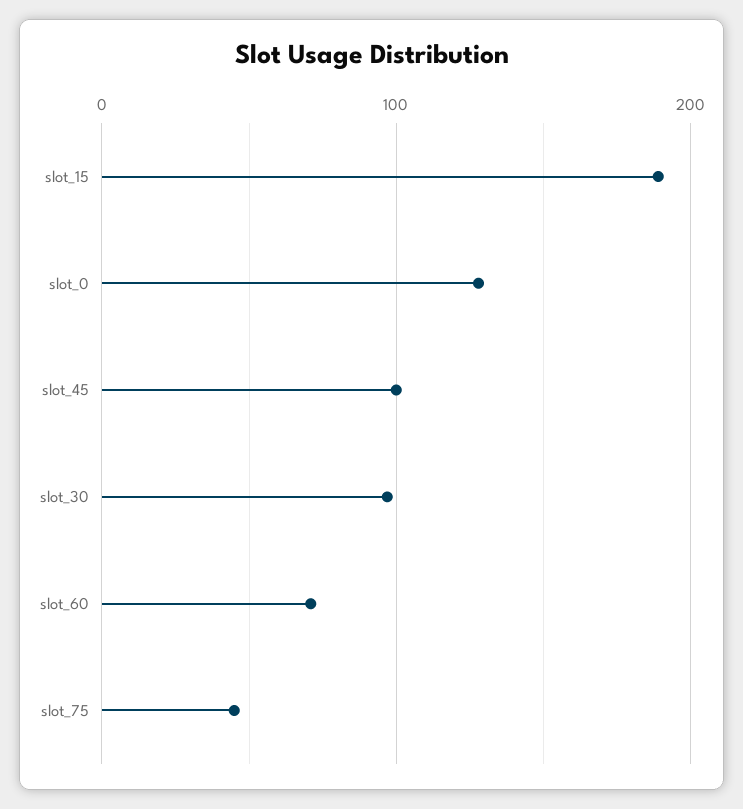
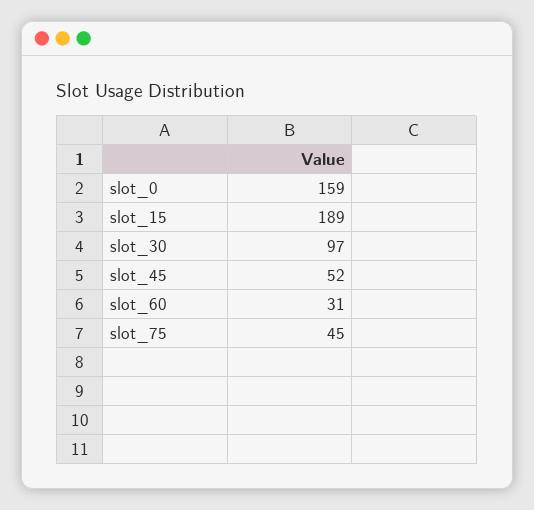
slot_0: 130 -> 159
slot_45: 100 -> 52
slot_60: 70 -> 31

